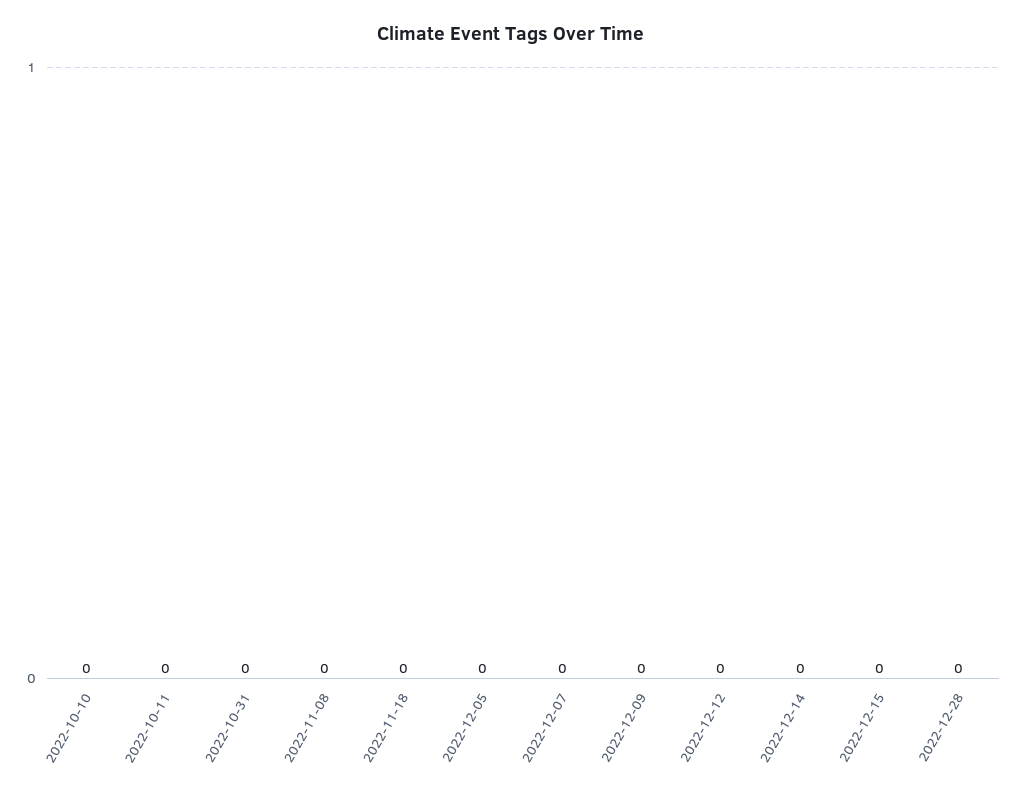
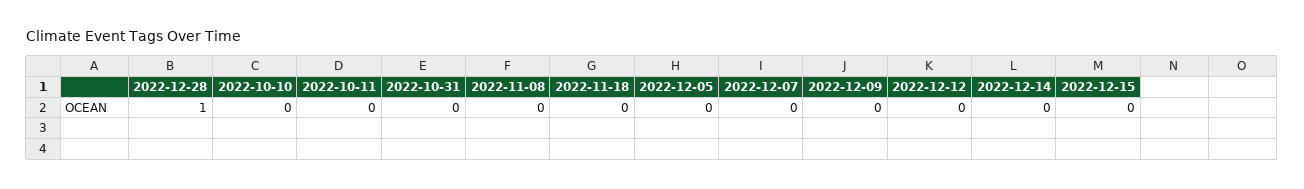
2022-12-28: 0 -> 1

